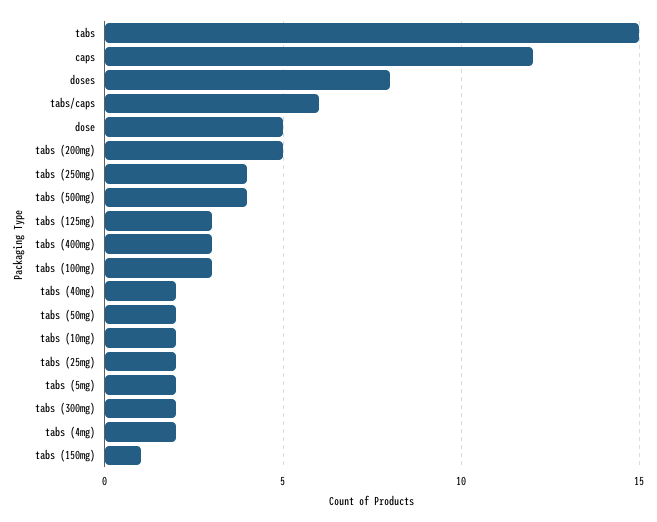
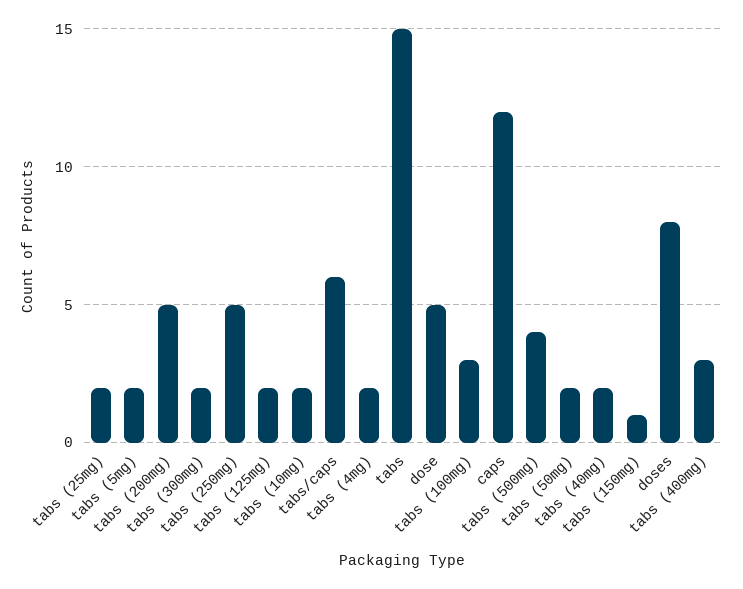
tabs (250mg): 4 -> 5
tabs (125mg): 3 -> 2

